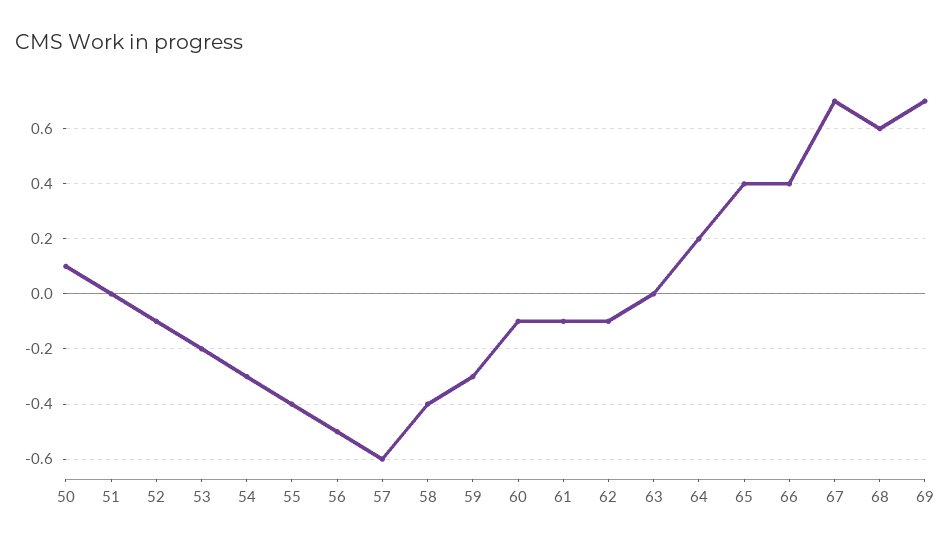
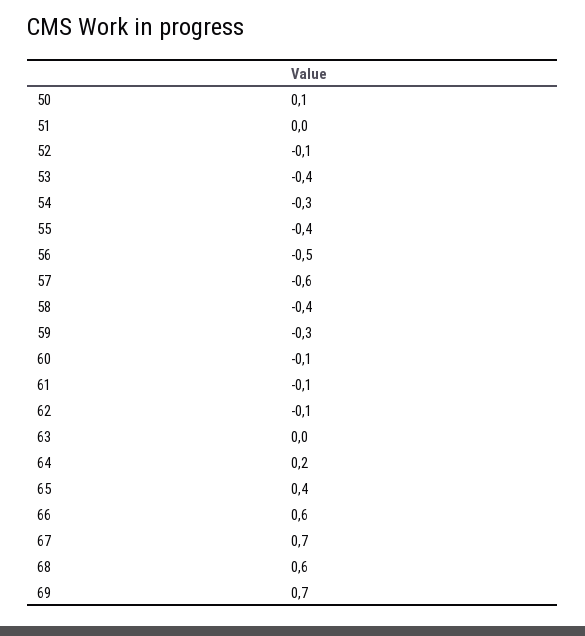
53: -0.2 -> -0.4
66: 0.4 -> 0.6

